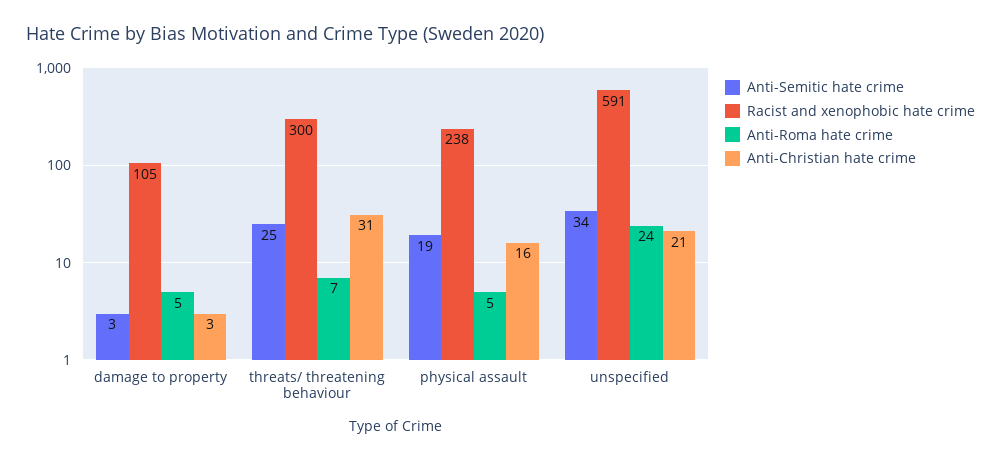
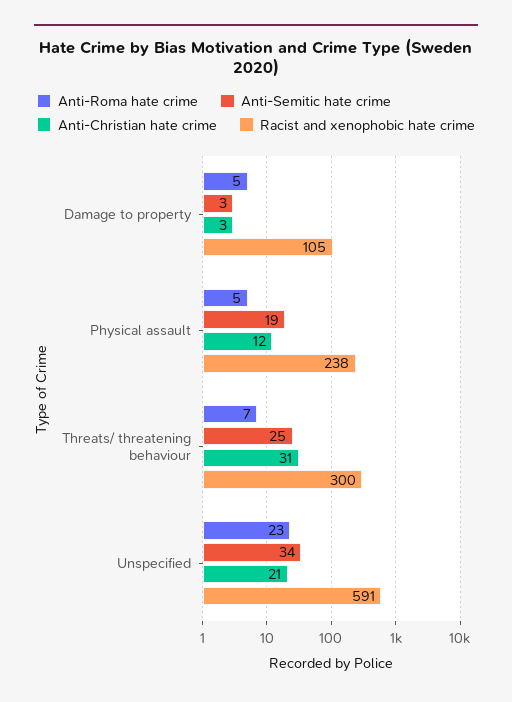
Anti-Christian hate crime, physical assault: 16 -> 12
Anti-Roma hate crime, unspecified: 24 -> 23

